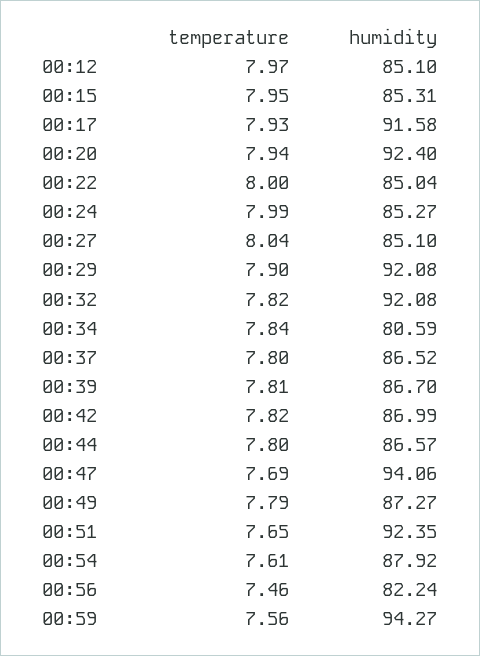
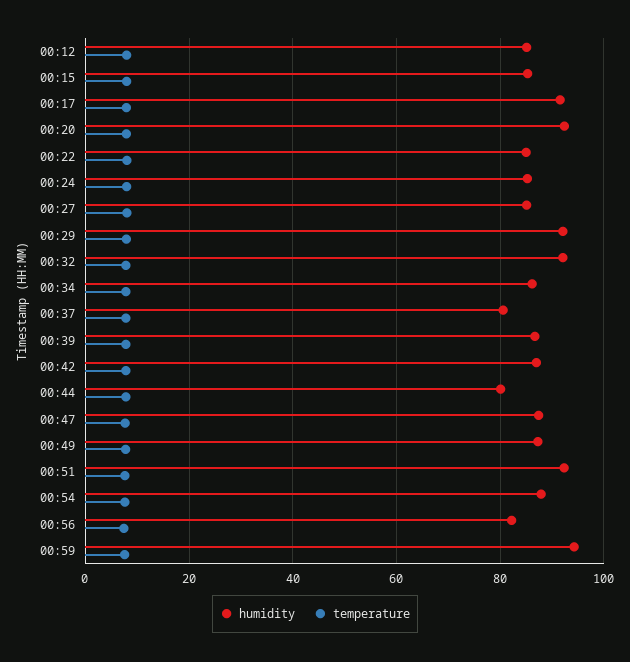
humidity, 00:34: 80.59 -> 86
humidity, 00:37: 86.52 -> 80
humidity, 00:44: 86.57 -> 80
humidity, 00:47: 94.06 -> 88

